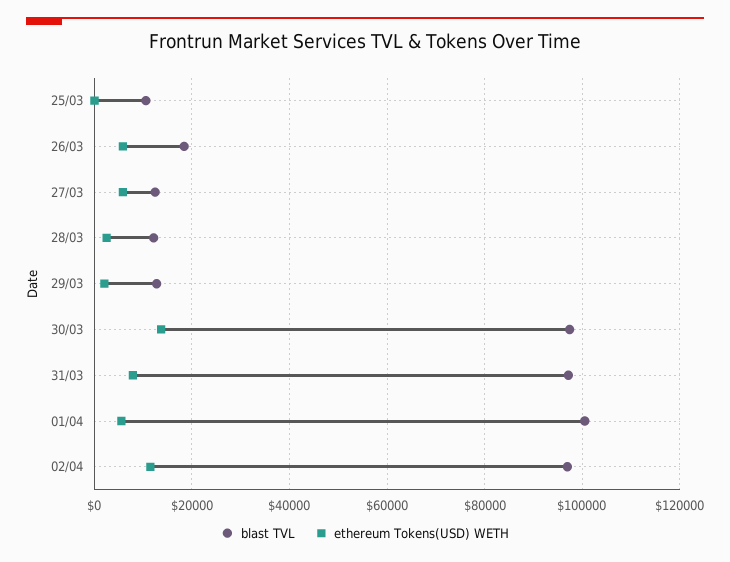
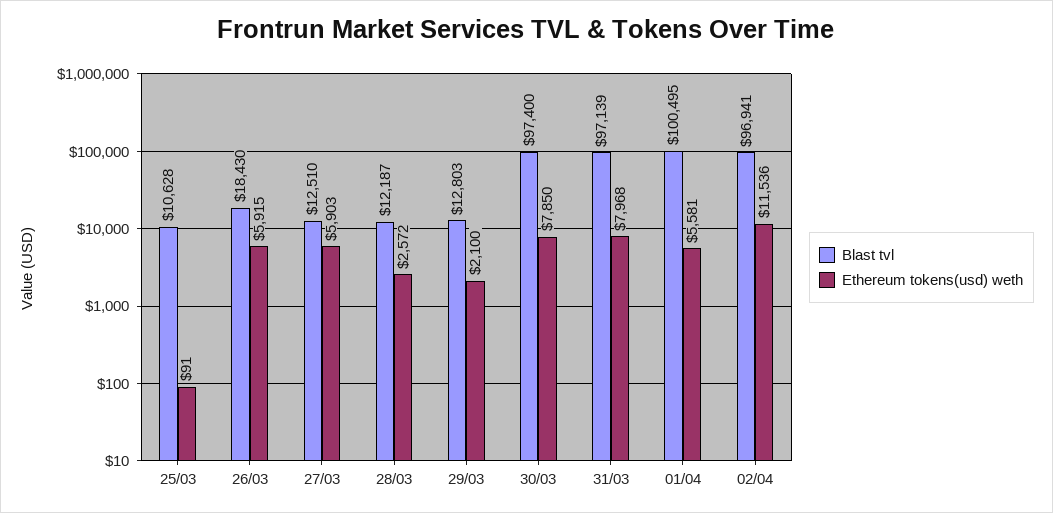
ethereum Tokens(USD) WETH, 30/03: 14000 -> 7850

